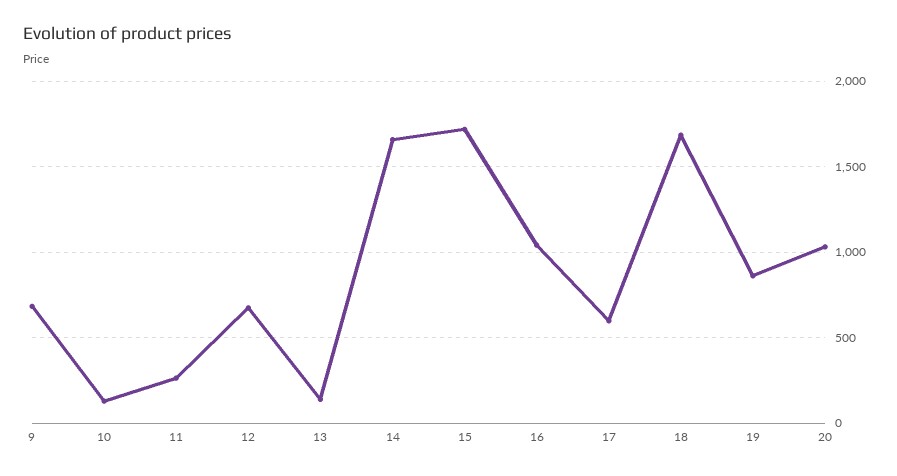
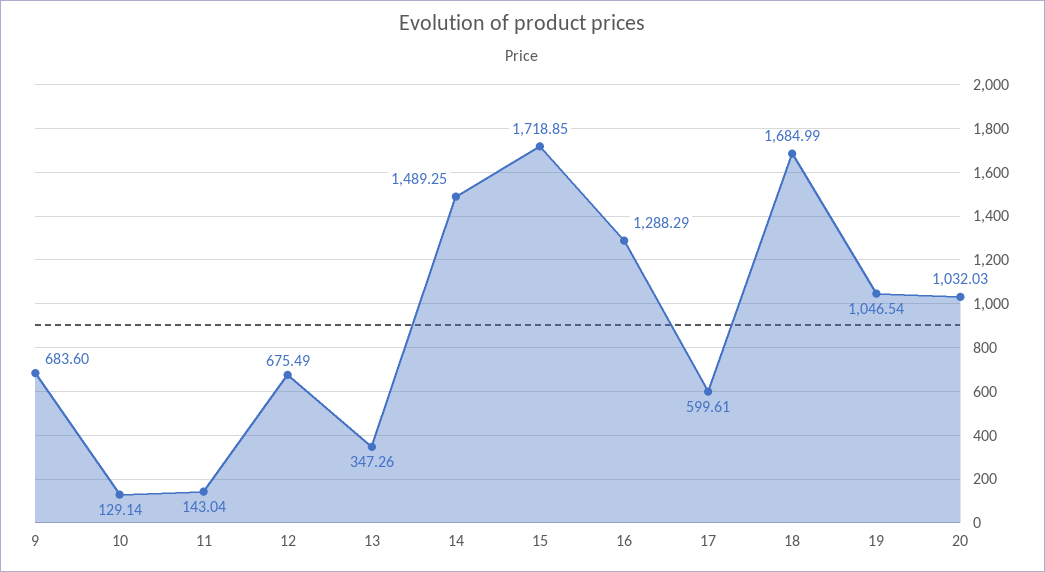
11: 250 -> 143.04
13: 150 -> 347.26
14: 1650 -> 1489.25
16: 1050 -> 1288.29
19: 850 -> 1046.54

